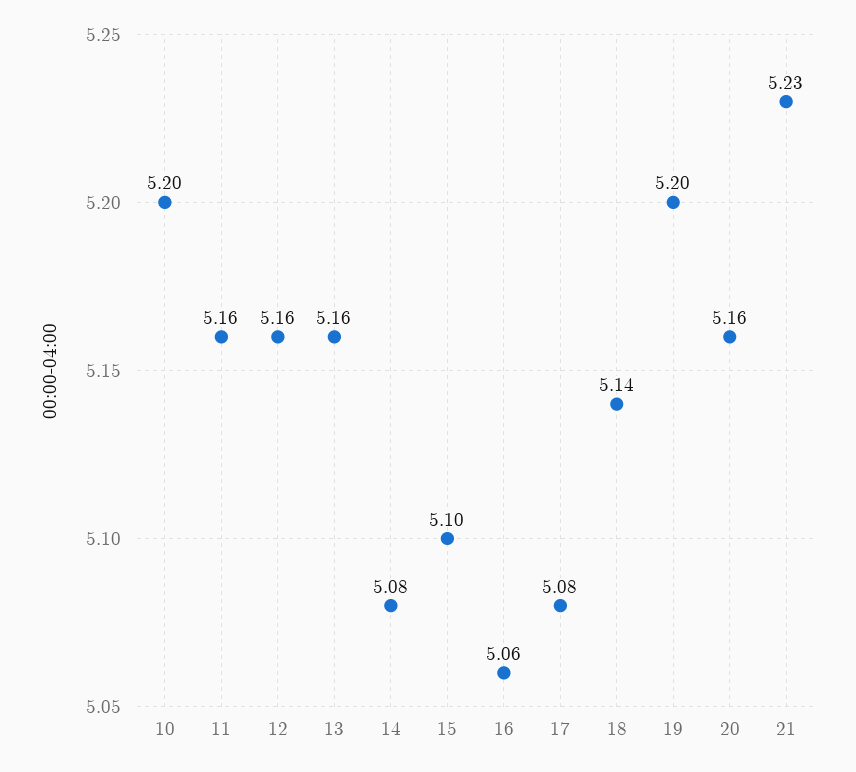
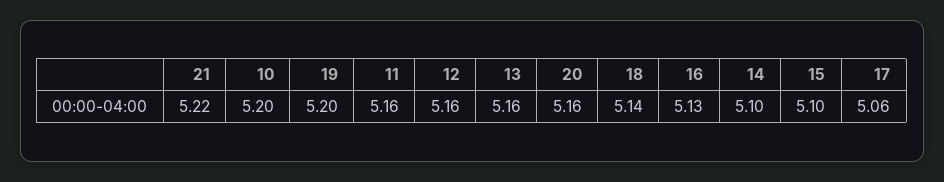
14: 5.08 -> 5.1
16: 5.06 -> 5.13
17: 5.08 -> 5.06
21: 5.23 -> 5.22

